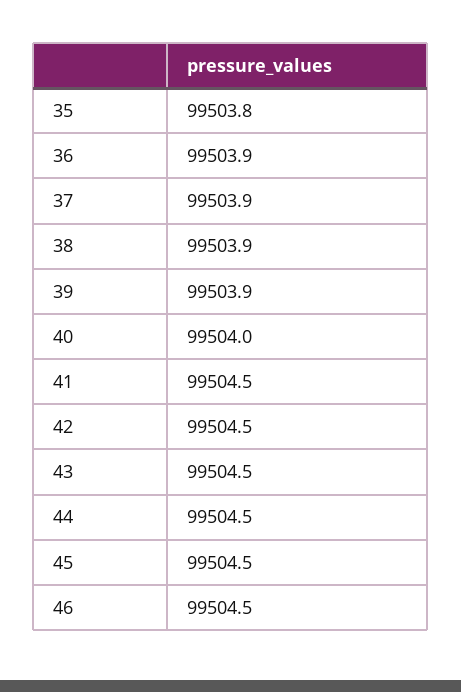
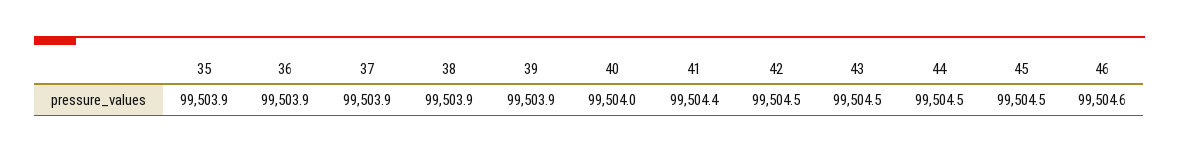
35: 99503.8 -> 99503.9
41: 99504.5 -> 99504.4
46: 99504.5 -> 99504.6

